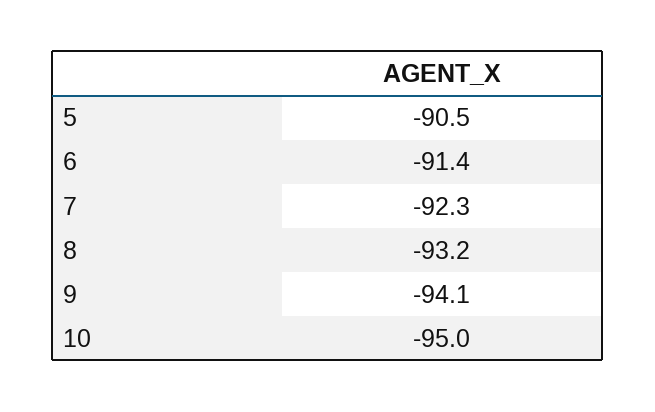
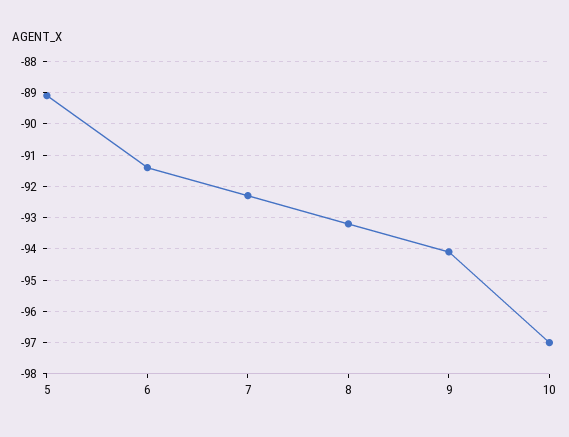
5: -90.5 -> -89
10: -95 -> -97

